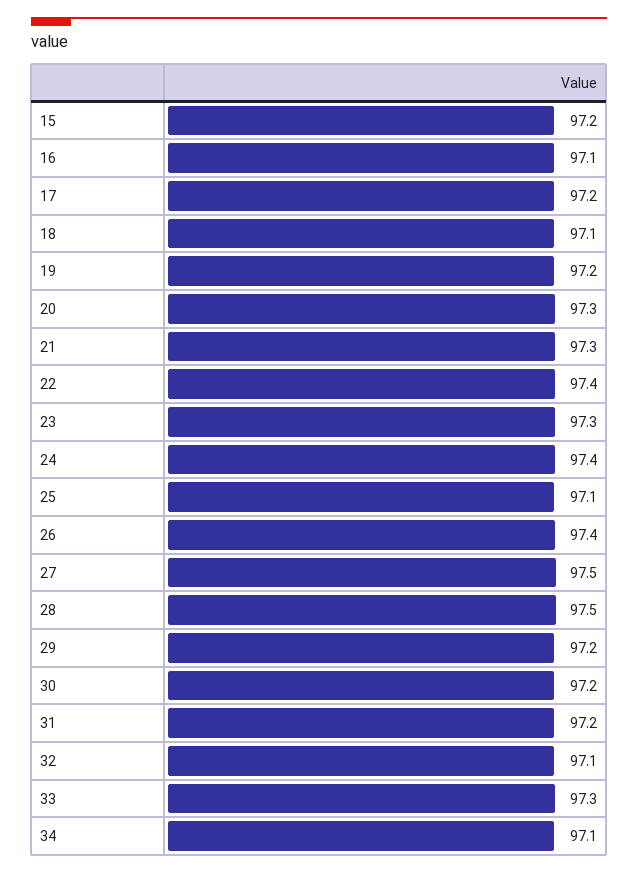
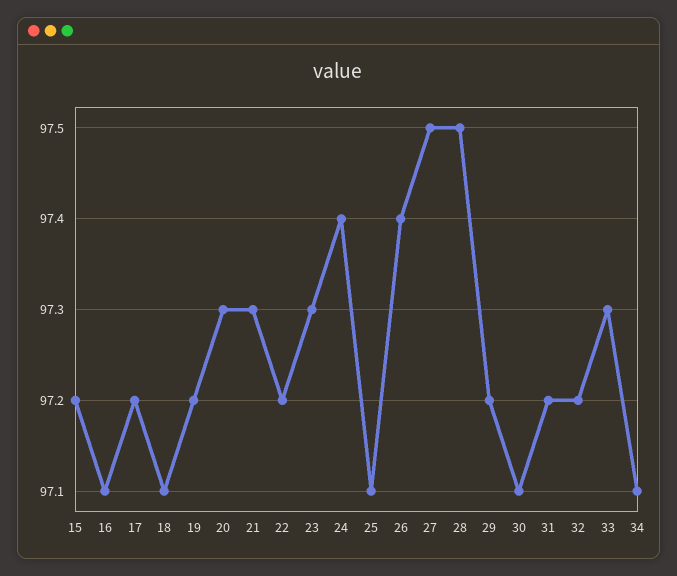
22: 97.4 -> 97.2
30: 97.2 -> 97.1
32: 97.1 -> 97.2

